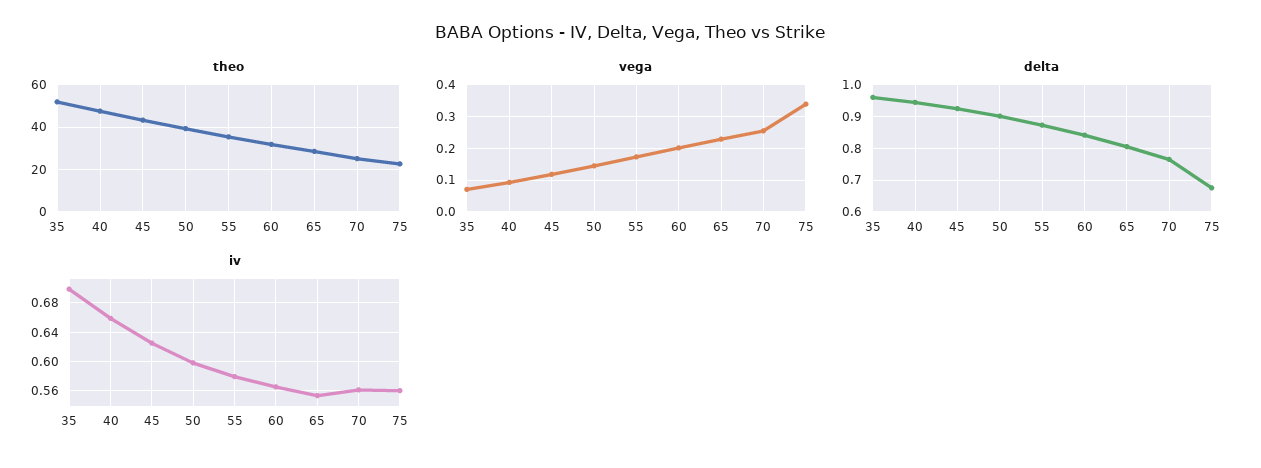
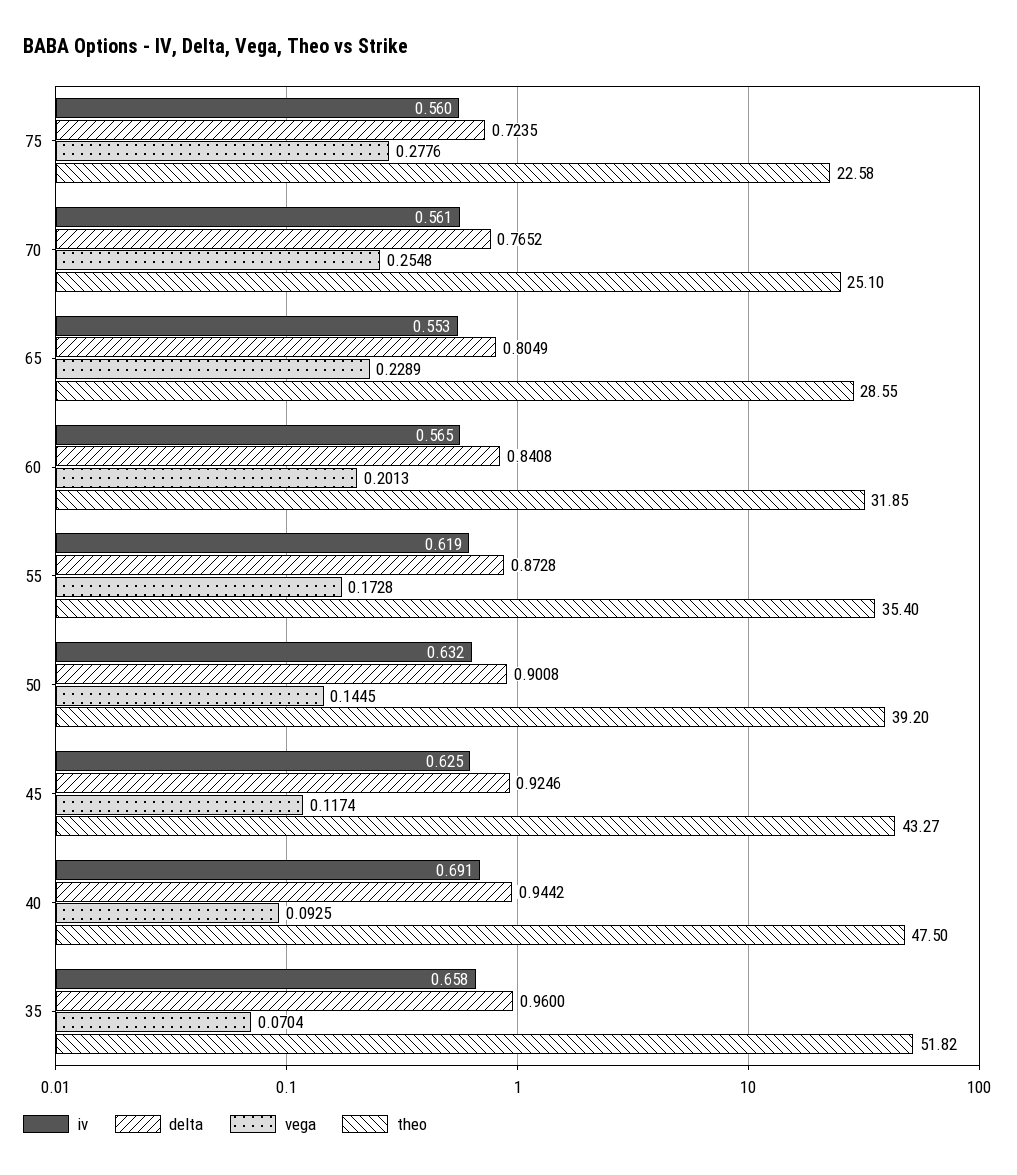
vega, 75: 0.34 -> 0.2776
delta, 75: 0.68 -> 0.7235
iv, 35: 0.7 -> 0.658
iv, 40: 0.66 -> 0.691
iv, 50: 0.6 -> 0.632
iv, 55: 0.58 -> 0.619

